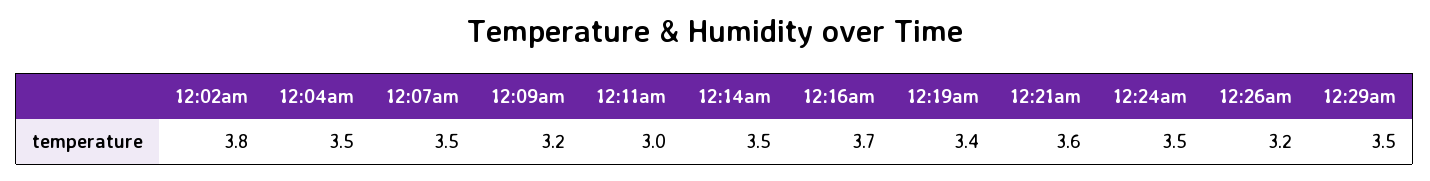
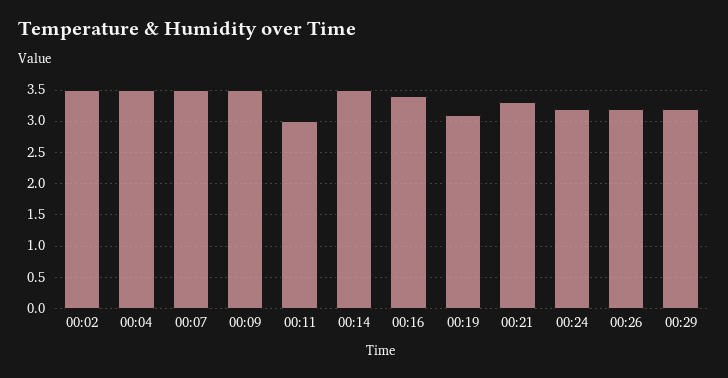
12:02am: 3.8 -> 3.5
12:09am: 3.2 -> 3.5
12:16am: 3.7 -> 3.4
12:19am: 3.4 -> 3.1
12:21am: 3.6 -> 3.3
12:24am: 3.5 -> 3.2
12:29am: 3.5 -> 3.2

